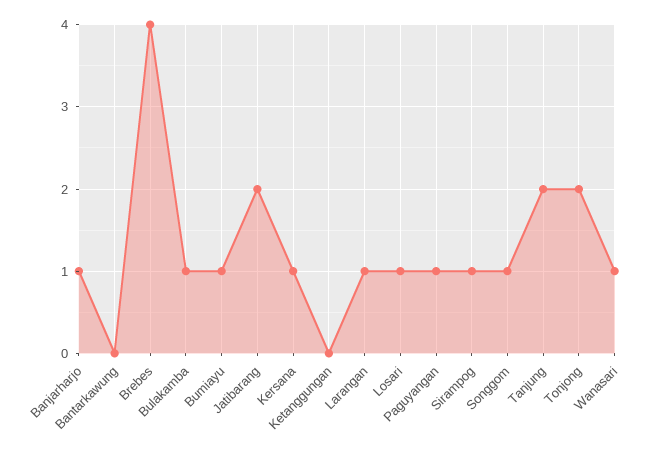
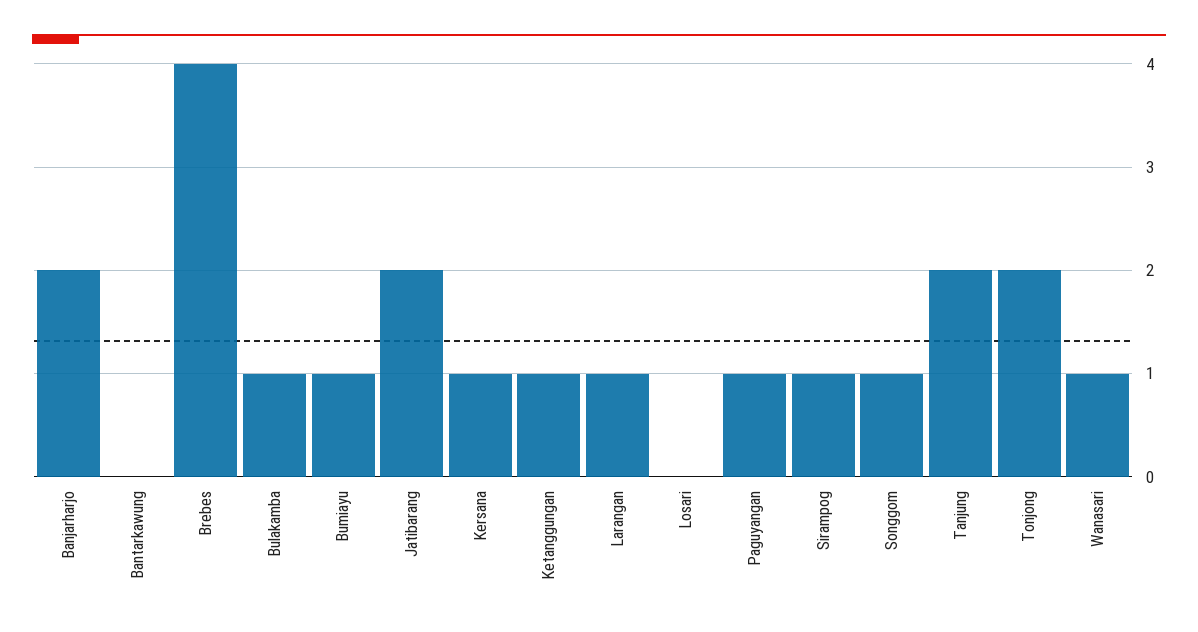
Banjarharjo: 1 -> 2
Ketanggungan: 0 -> 1
Losari: 1 -> 0

